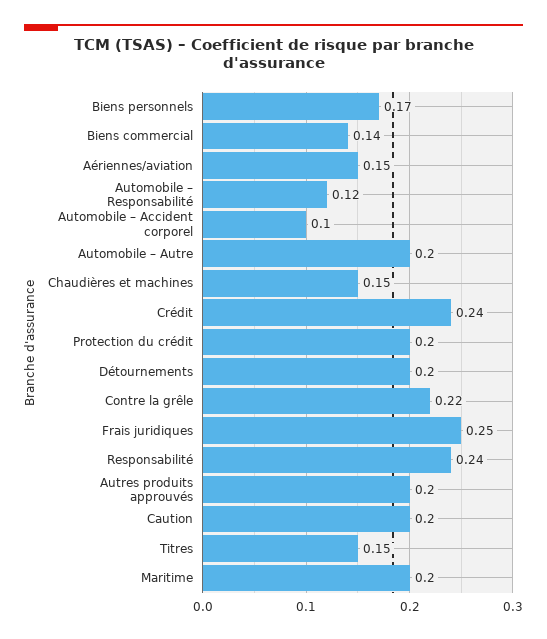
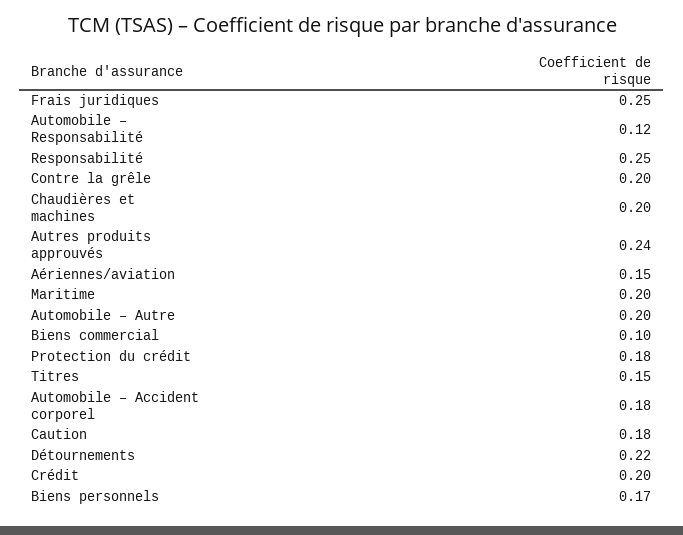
Biens commercial: 0.14 -> 0.1
Automobile – Accident corporel: 0.1 -> 0.18
Chaudières et machines: 0.15 -> 0.2
Crédit: 0.24 -> 0.2
Protection du crédit: 0.2 -> 0.18
Détournements: 0.2 -> 0.22
Contre la grêle: 0.22 -> 0.2
Responsabilité: 0.24 -> 0.25
Autres produits approuvés: 0.2 -> 0.24
Caution: 0.2 -> 0.18

